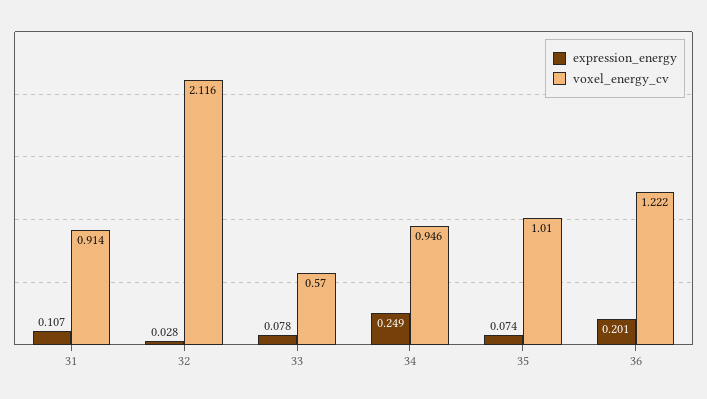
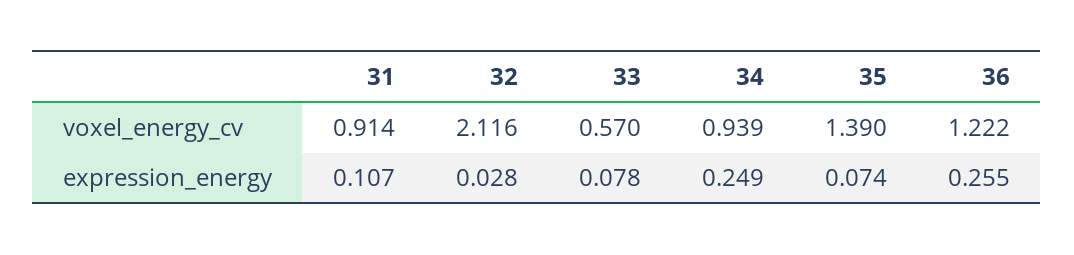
voxel_energy_cv, 34: 0.946 -> 0.939
voxel_energy_cv, 35: 1.01 -> 1.39
expression_energy, 36: 0.201 -> 0.255

